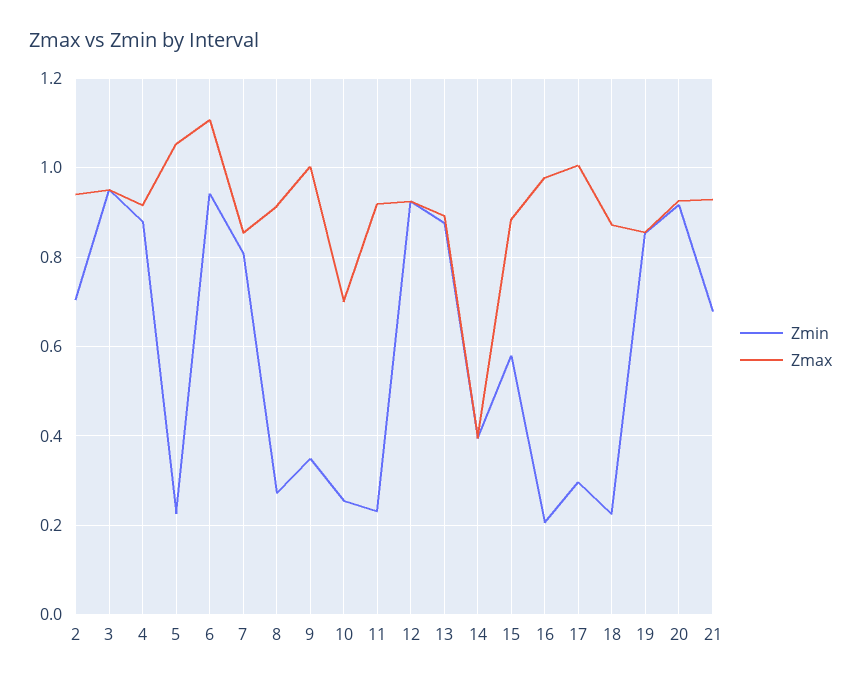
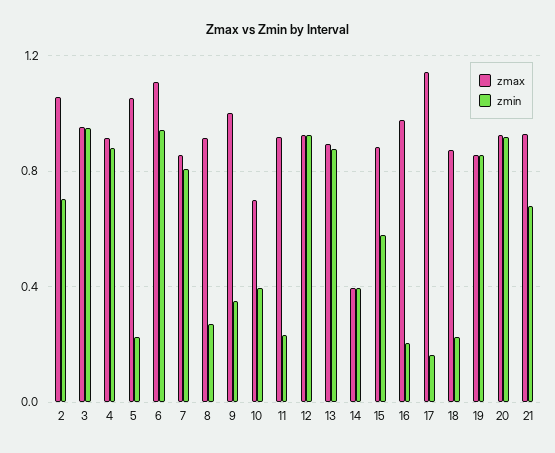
Zmax, 2: 0.94 -> 1.05
Zmin, 10: 0.26 -> 0.4
Zmin, 17: 0.3 -> 0.15
Zmax, 17: 1 -> 1.15

